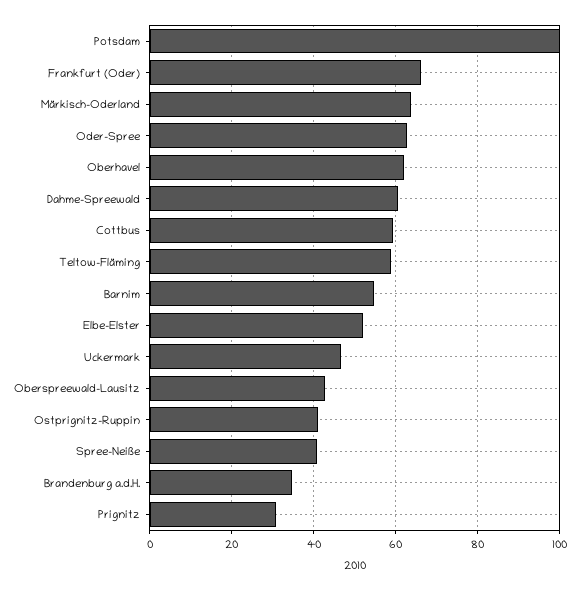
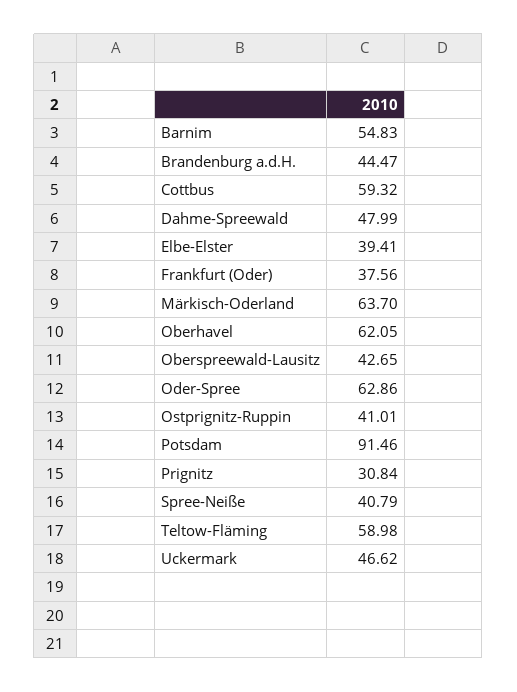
Potsdam: 100 -> 91.46
Frankfurt (Oder): 66 -> 37.56
Dahme-Spreewald: 60 -> 47.99
Elbe-Elster: 52 -> 39.41
Brandenburg a.d.H.: 34 -> 44.47

